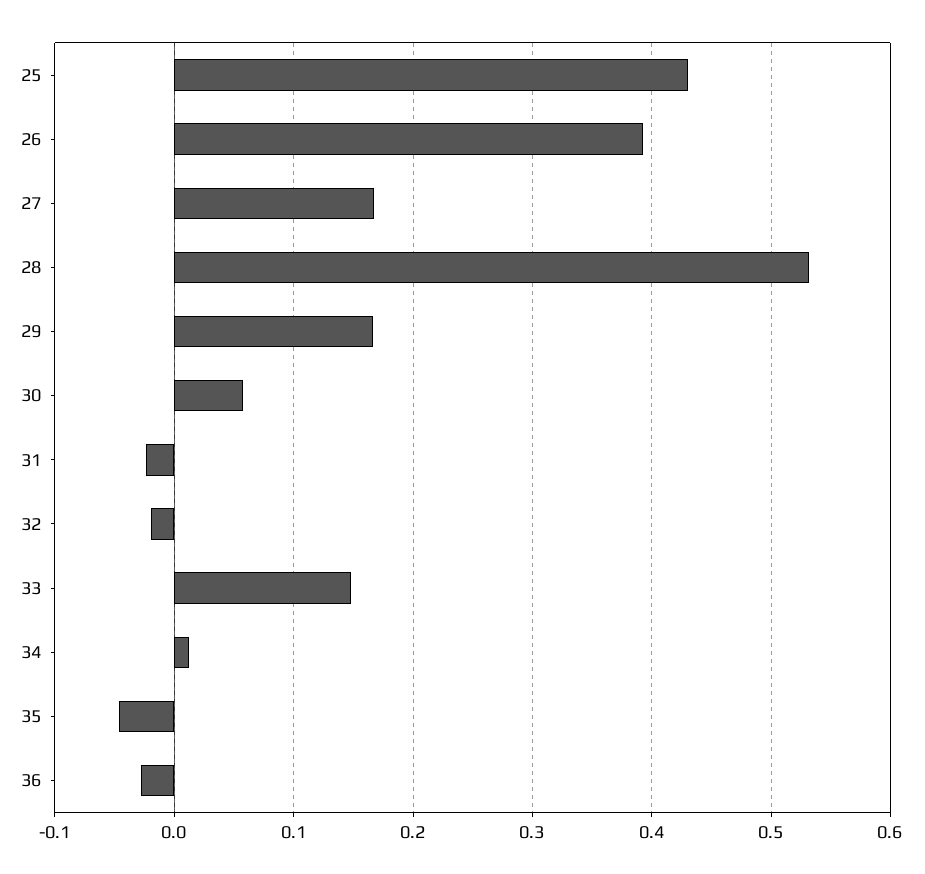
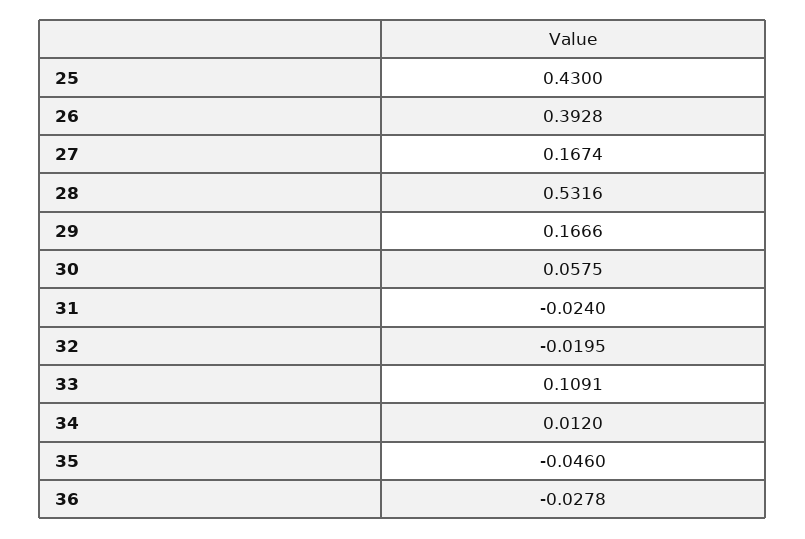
33: 0.15 -> 0.1091

